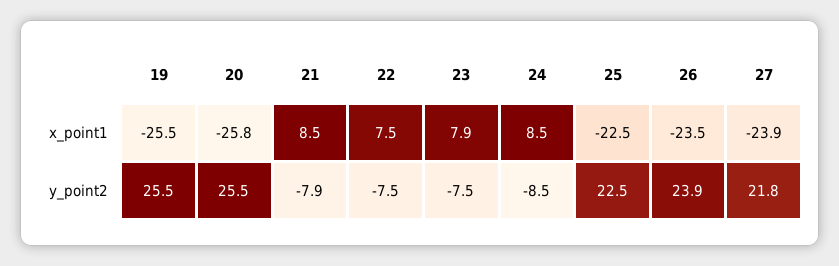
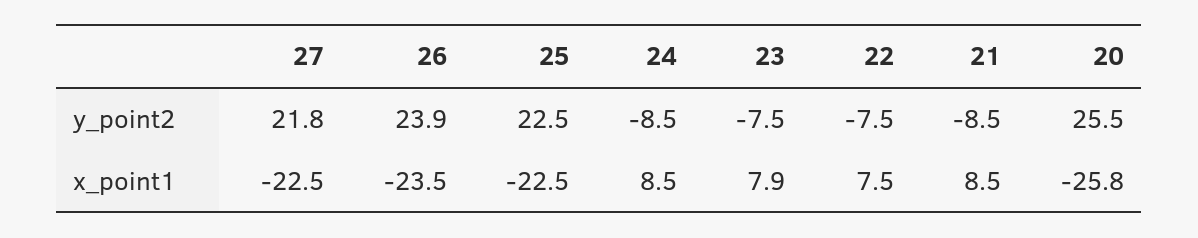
19, x_point1: -25.5 -> none
27, x_point1: -23.9 -> -22.5
19, y_point2: 25.5 -> none
21, y_point2: -7.9 -> -8.5

